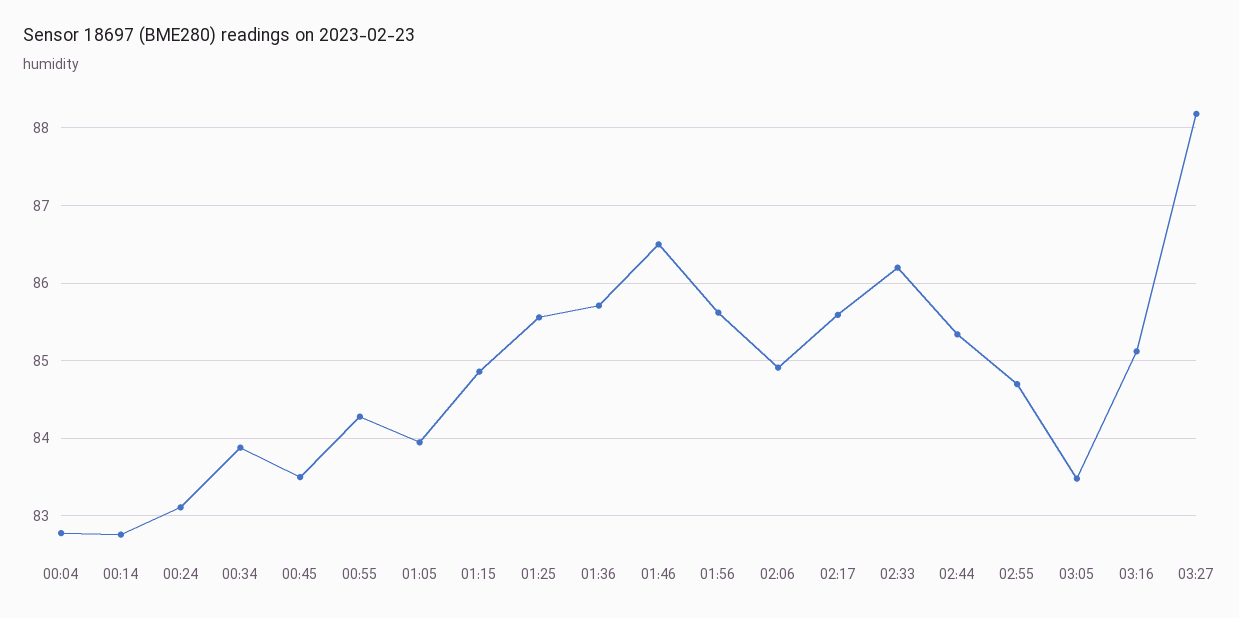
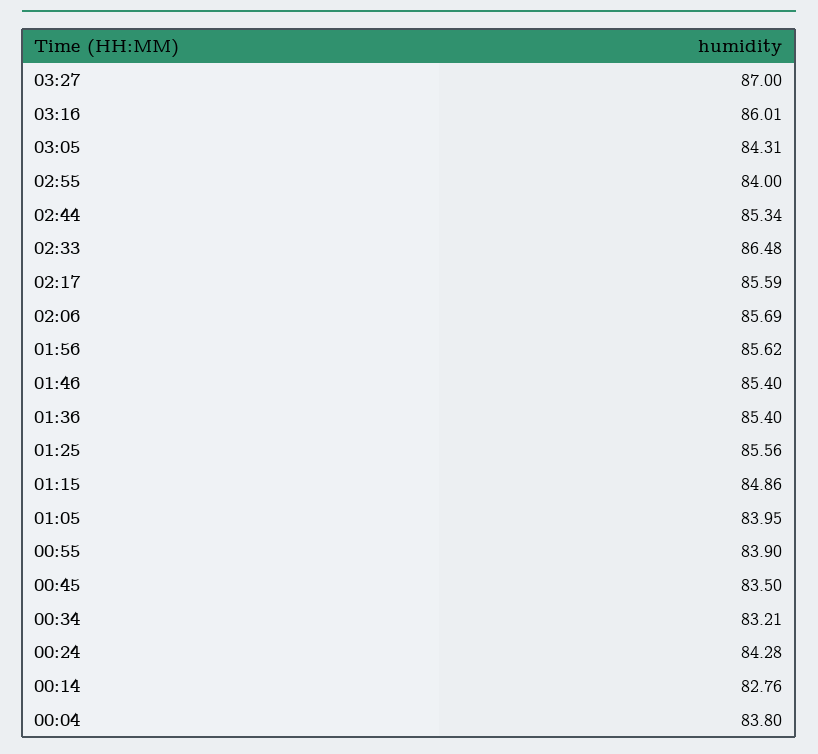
00:04: 82.8 -> 83.8
00:24: 83.1 -> 84.28
00:34: 83.9 -> 83.21
00:55: 84.3 -> 83.9
01:36: 85.7 -> 85.4
01:46: 86.5 -> 85.4
02:06: 84.9 -> 85.69
02:33: 86.2 -> 86.48
02:55: 84.7 -> 84
03:05: 83.5 -> 84.31
03:16: 85.1 -> 86.01
03:27: 88.2 -> 87

